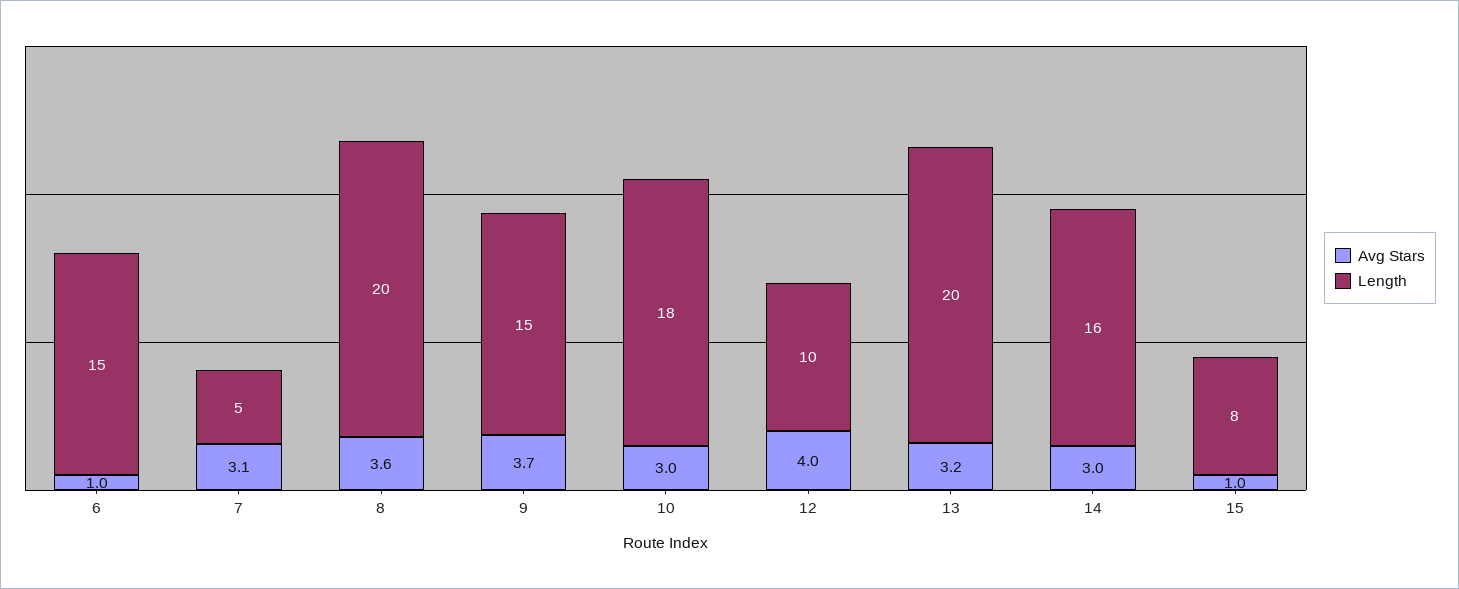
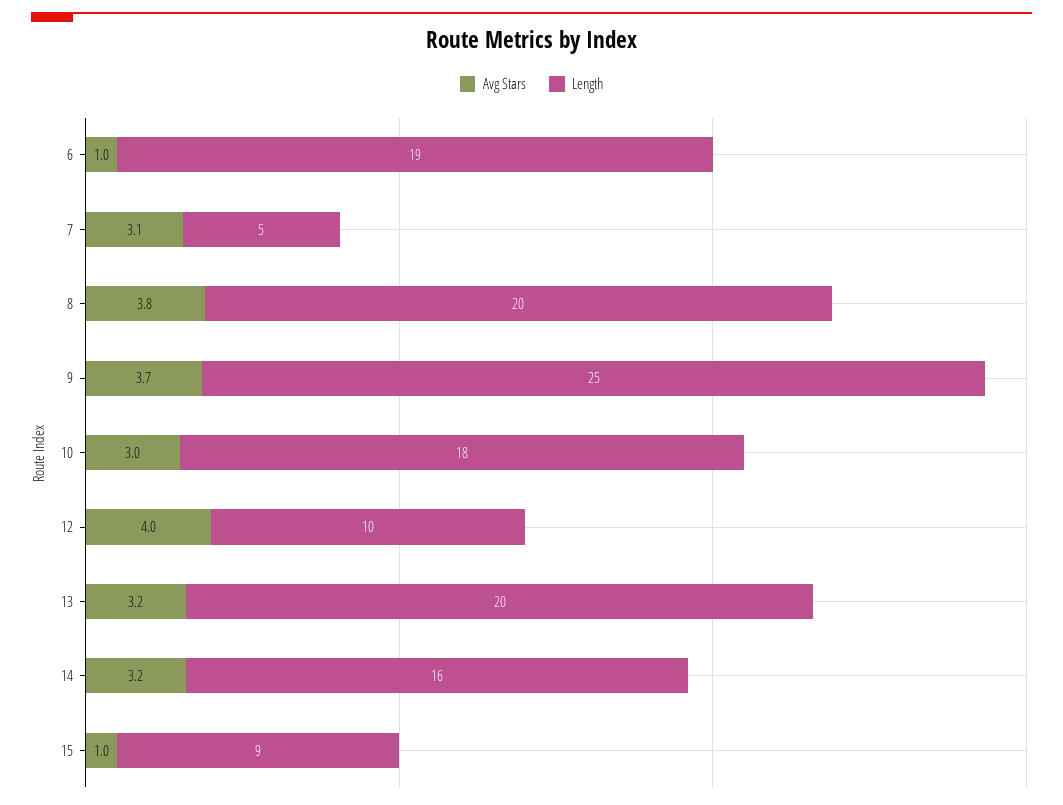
Length, 6: 15 -> 19
Avg Stars, 8: 3.6 -> 3.8
Length, 9: 15 -> 25
Avg Stars, 14: 3 -> 3.2
Length, 15: 8 -> 9

